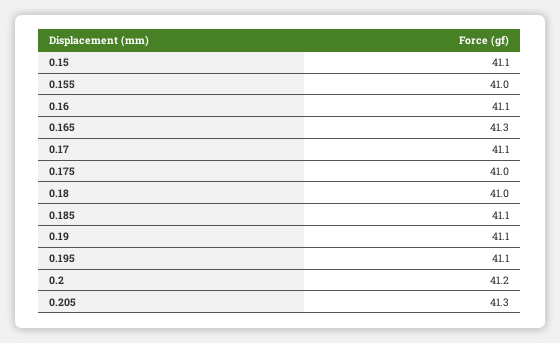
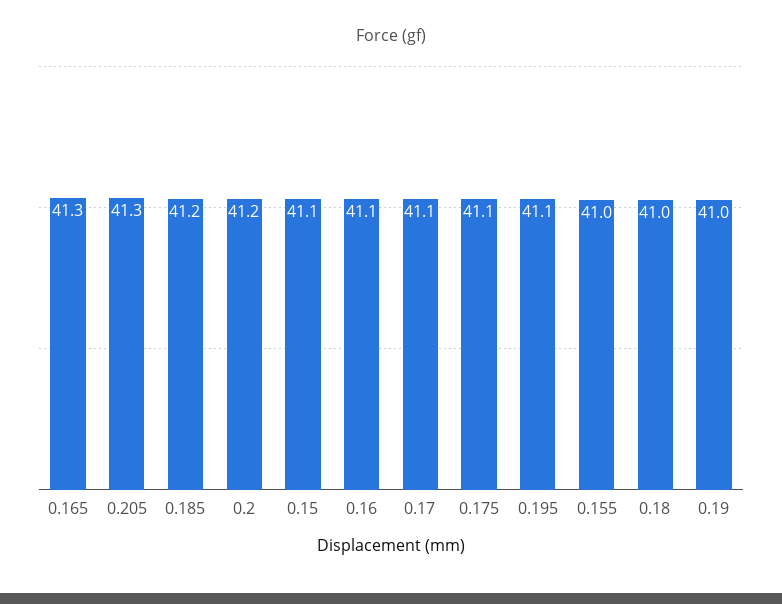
0.175: 41 -> 41.1
0.185: 41.1 -> 41.2
0.19: 41.1 -> 41

